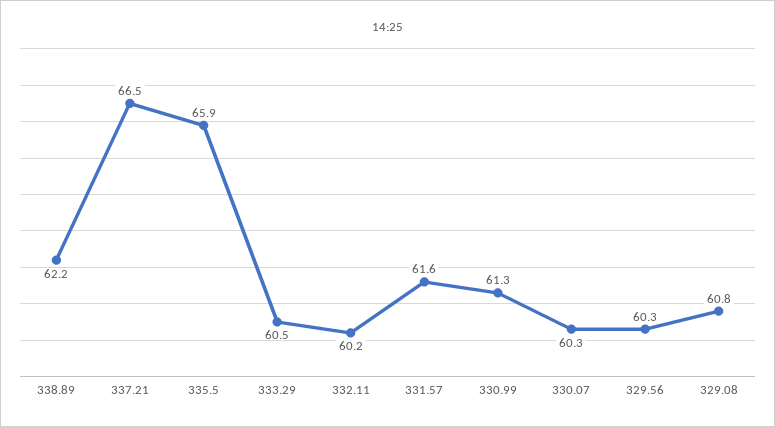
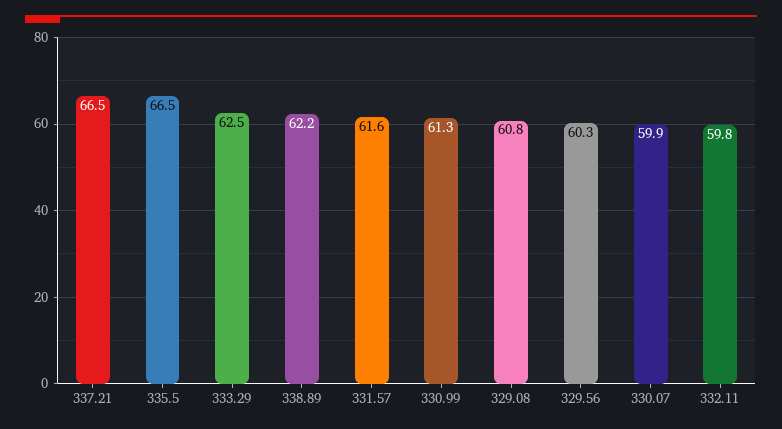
335.5: 65.9 -> 66.5
333.29: 60.5 -> 62.5
332.11: 60.2 -> 59.8
330.07: 60.3 -> 59.9

